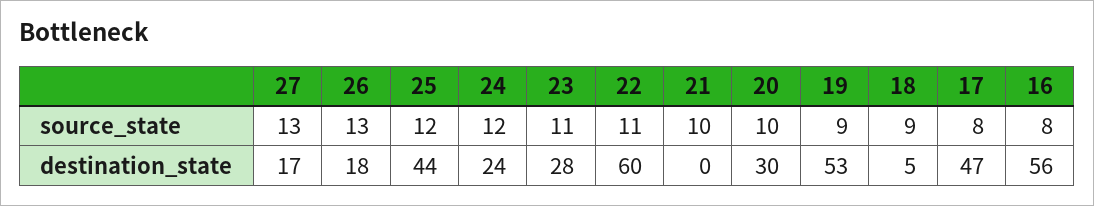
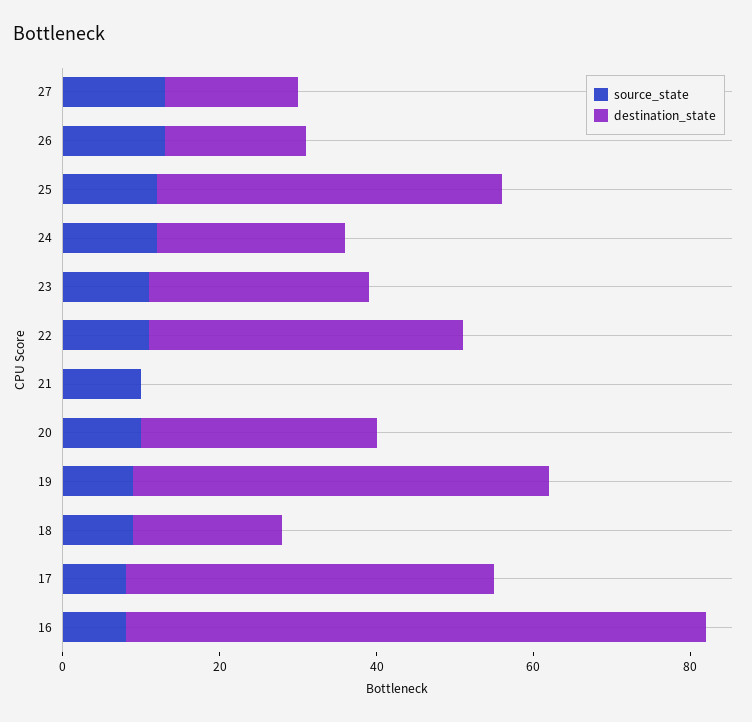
destination_state, 22: 60 -> 40
destination_state, 18: 5 -> 20
destination_state, 16: 56 -> 75

